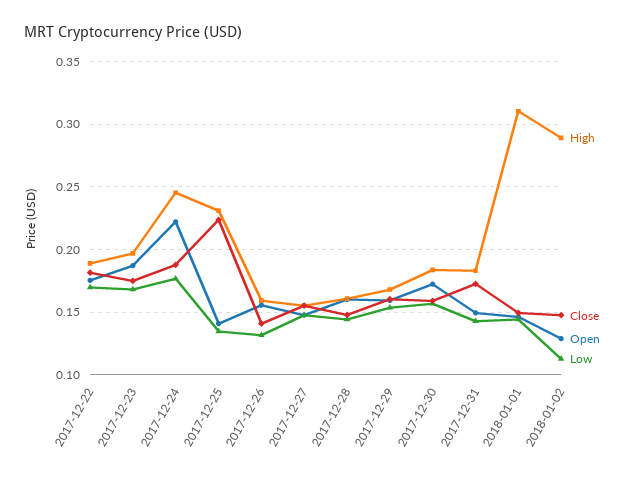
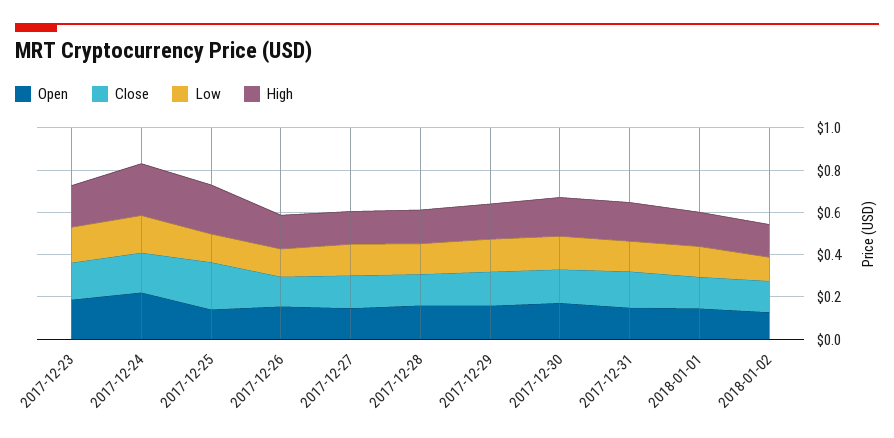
High, 2017-12-22: 0.19 -> none
Close, 2017-12-22: 0.18 -> none
Open, 2017-12-22: 0.175 -> none
Low, 2017-12-22: 0.17 -> none
High, 2018-01-01: 0.31 -> 0.15
High, 2018-01-02: 0.29 -> 0.15

